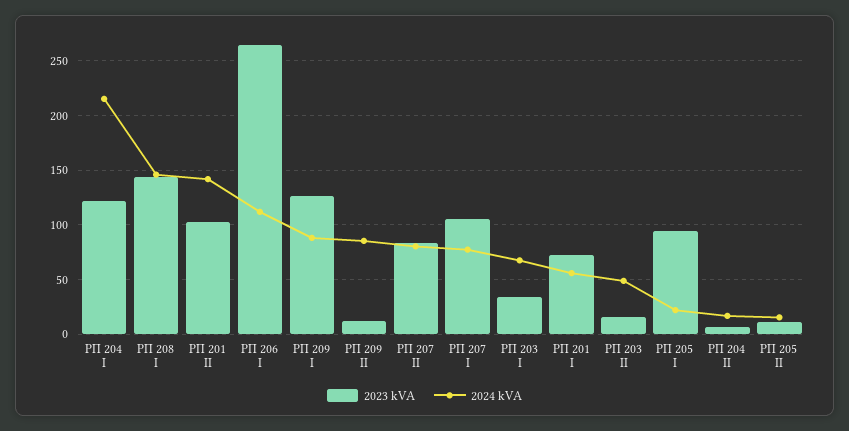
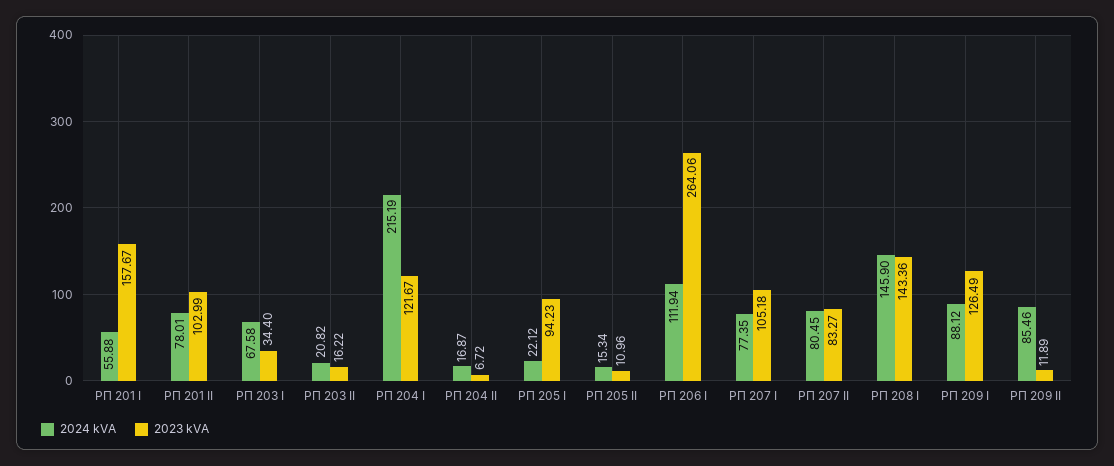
2024 kVA, РП 201 II: 140 -> 78.01
2023 kVA, РП 201 I: 70 -> 157.67
2024 kVA, РП 203 II: 50 -> 20.82

